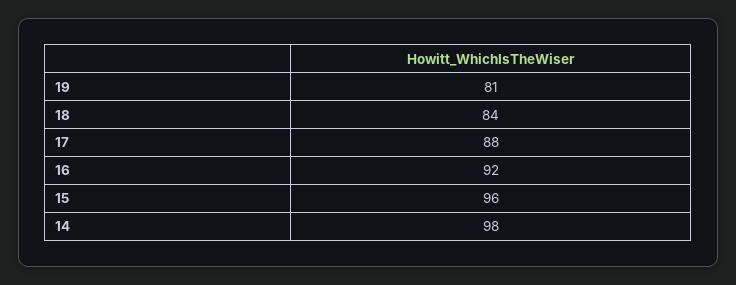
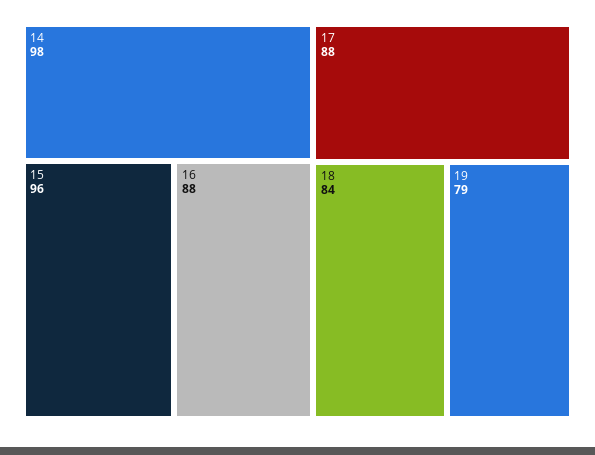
19: 81 -> 79
16: 92 -> 88

